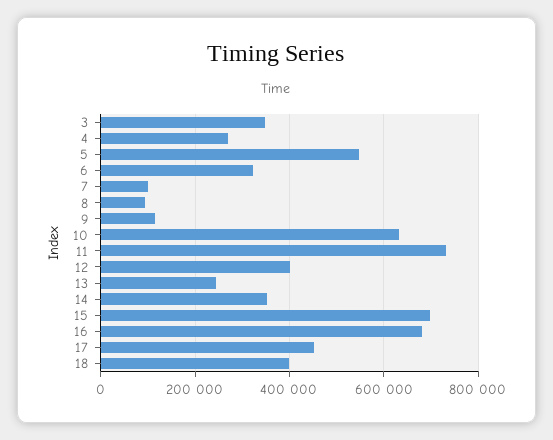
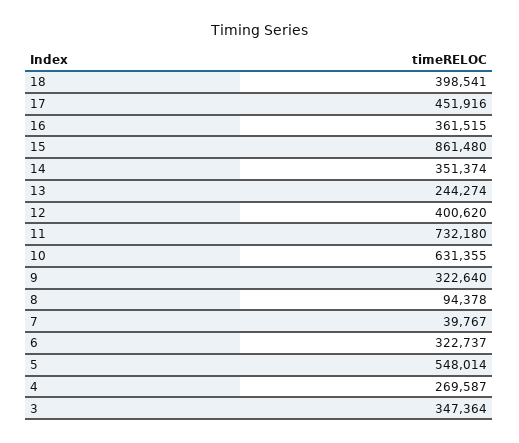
7: 100000 -> 39767
9: 120000 -> 322640
15: 700000 -> 861480
16: 680000 -> 361515

